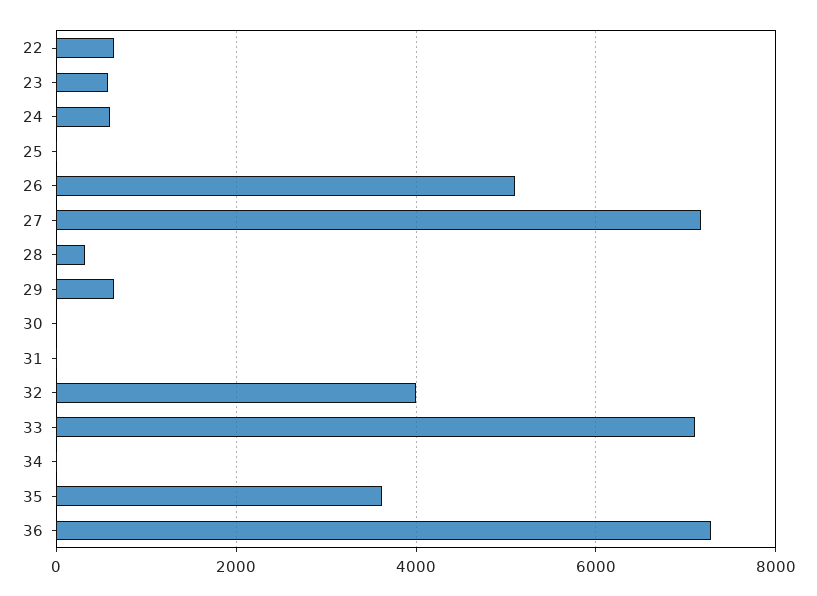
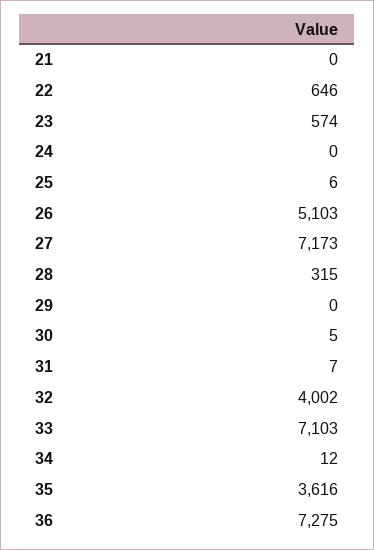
24: 600 -> 0
29: 600 -> 0
21: none -> 0

